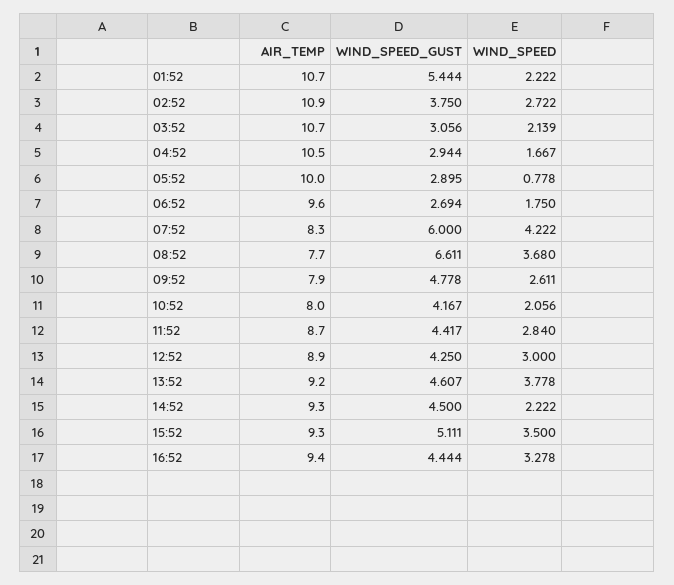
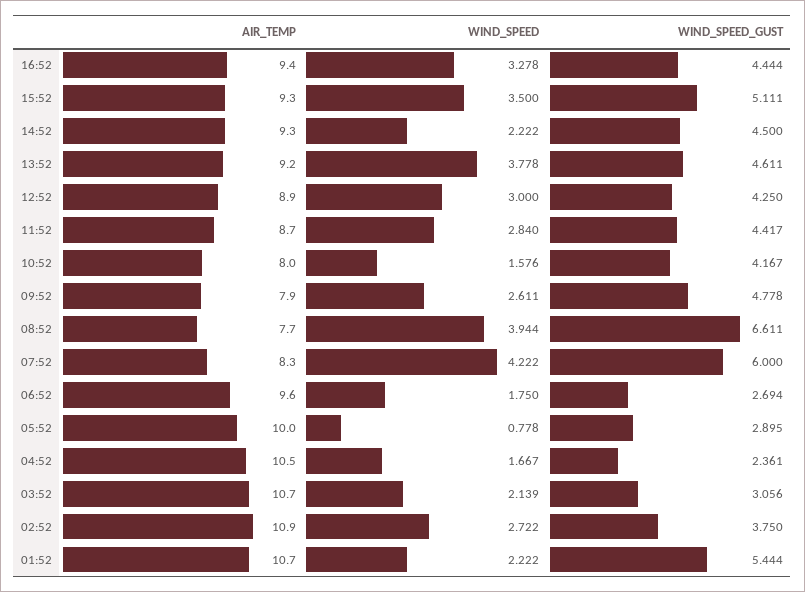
WIND_SPEED_GUST, 04:52: 2.944 -> 2.361
WIND_SPEED, 08:52: 3.68 -> 3.944
WIND_SPEED, 10:52: 2.056 -> 1.576
WIND_SPEED_GUST, 13:52: 4.607 -> 4.611

